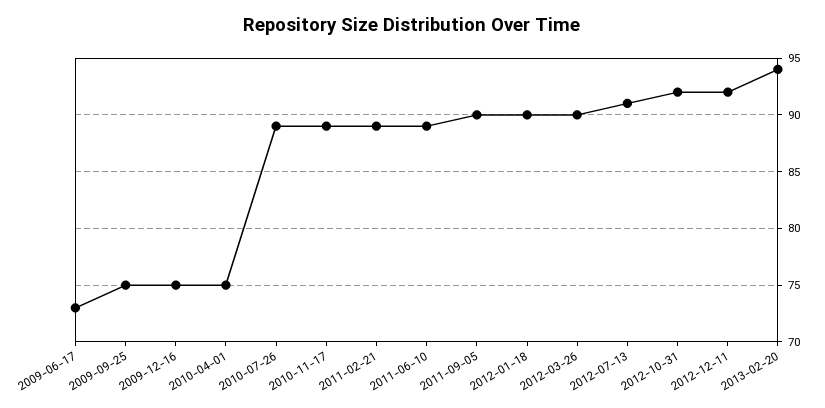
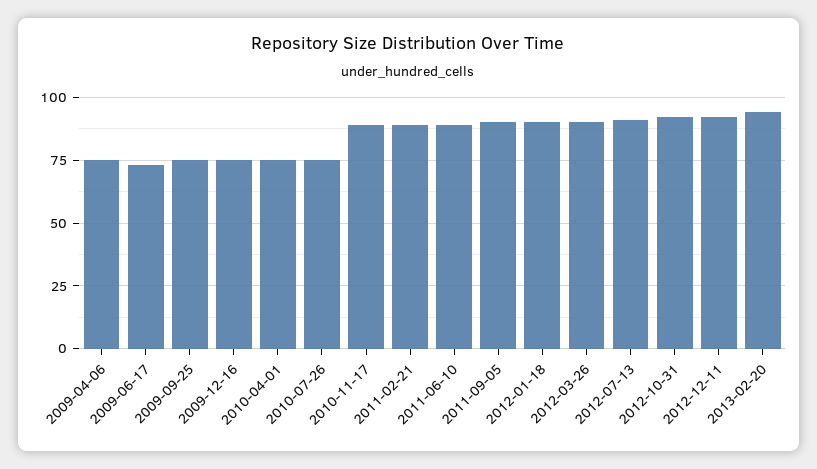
2010-07-26: 89 -> 75
2009-04-06: none -> 75

